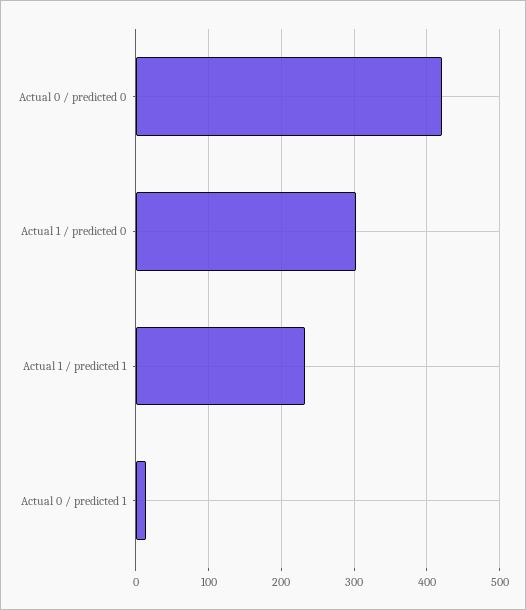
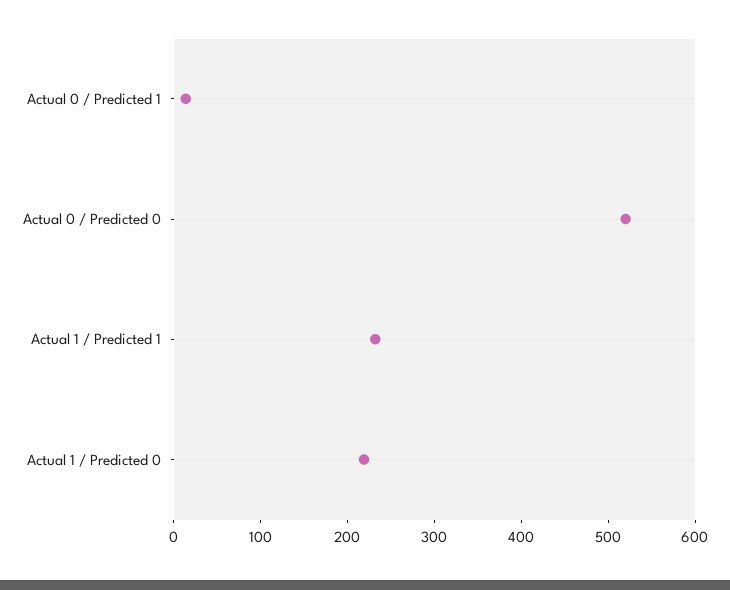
Actual 0 / predicted 0: 420 -> 520
Actual 1 / predicted 0: 300 -> 220

